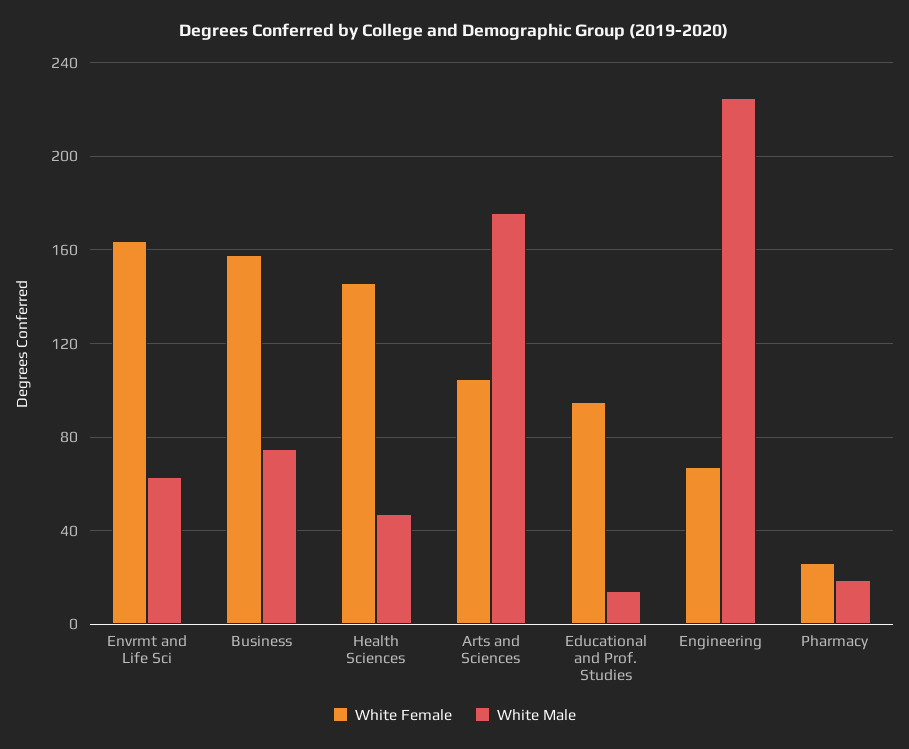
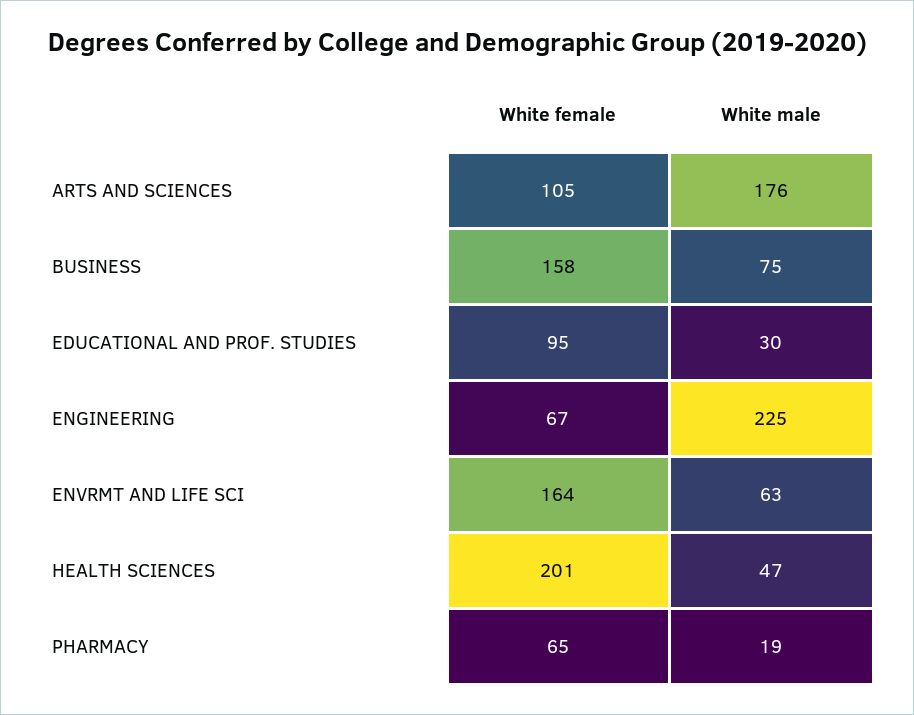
White Female, Health Sciences: 145 -> 201
White Male, Educational and Prof. Studies: 15 -> 30
White Female, Pharmacy: 25 -> 65

